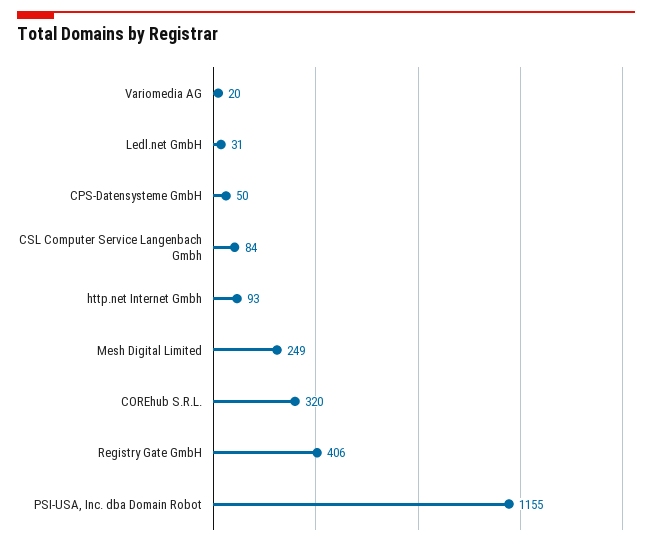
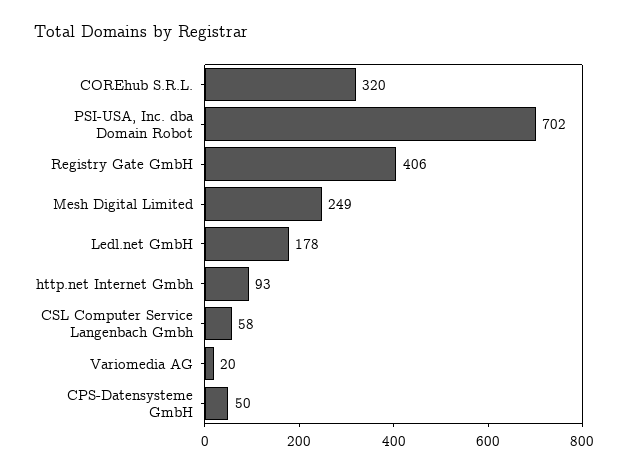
Ledl.net GmbH: 31 -> 178
CSL Computer Service Langenbach Gmbh: 84 -> 58
PSI-USA, Inc. dba Domain Robot: 1155 -> 702

